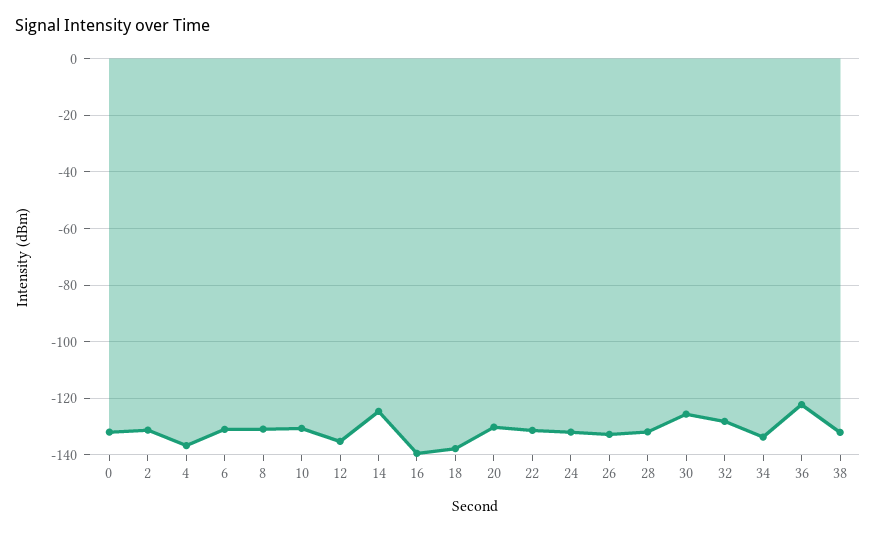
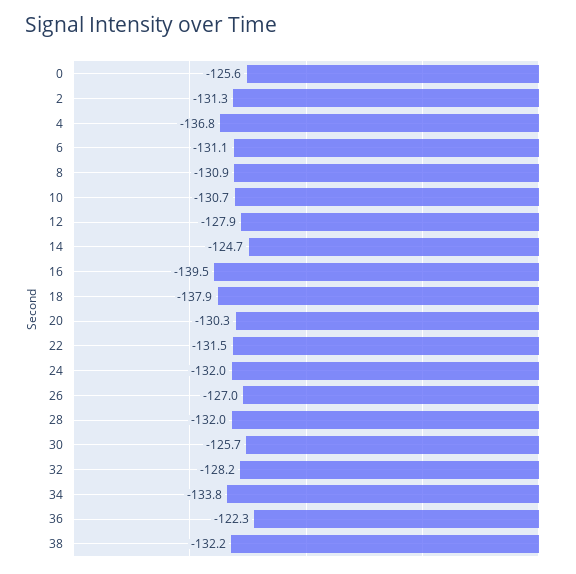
0: -132.5 -> -125.6
12: -135 -> -127.9
26: -132.5 -> -127

